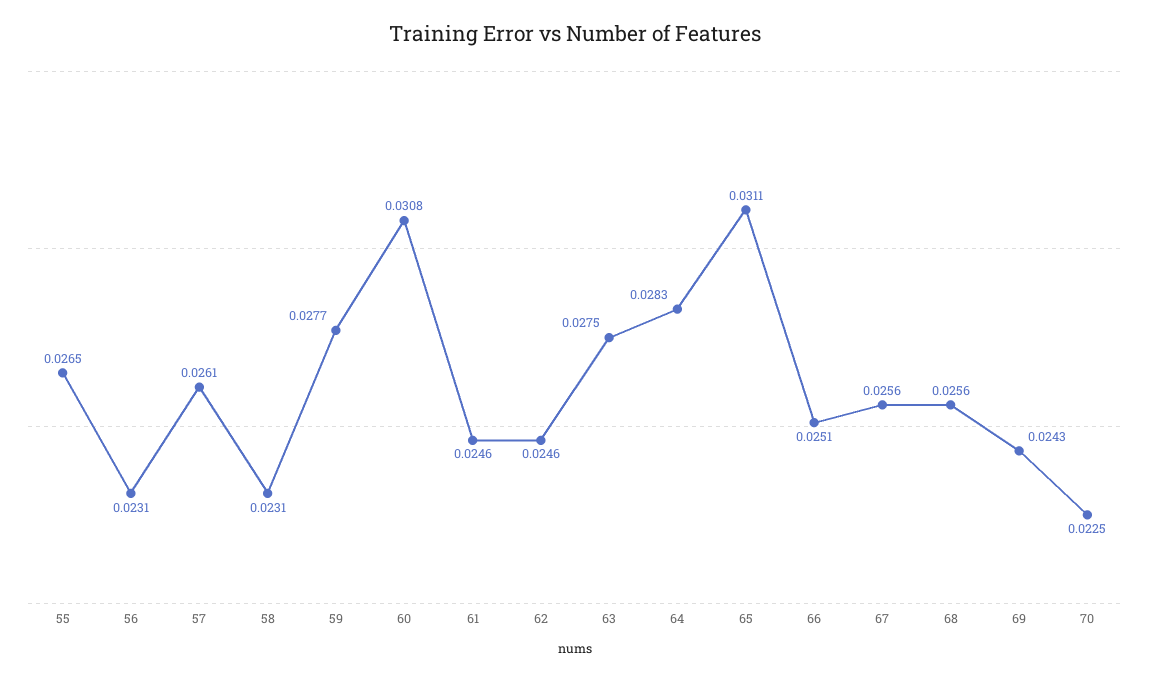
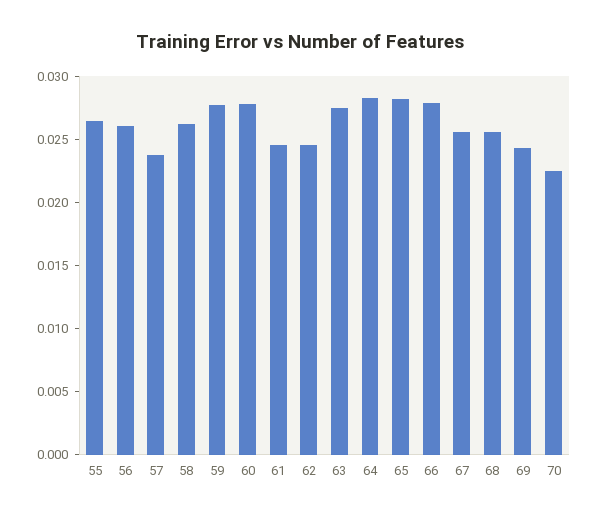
56: 0.0231 -> 0.026
57: 0.0261 -> 0.024
58: 0.0231 -> 0.026
60: 0.0308 -> 0.028
65: 0.0311 -> 0.028
66: 0.0251 -> 0.028

